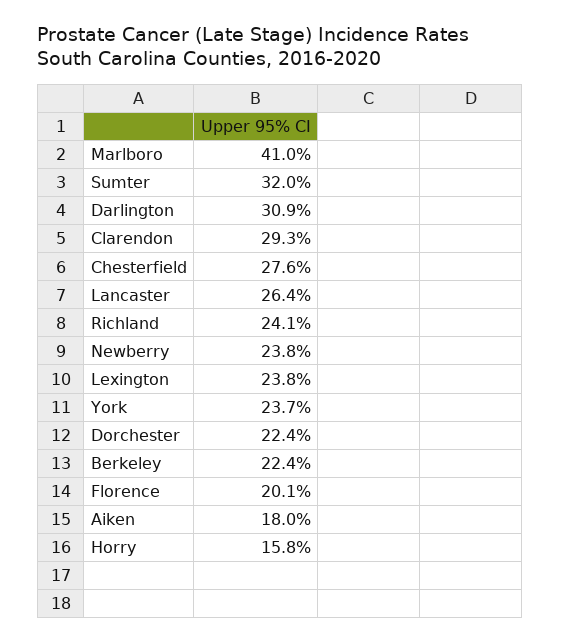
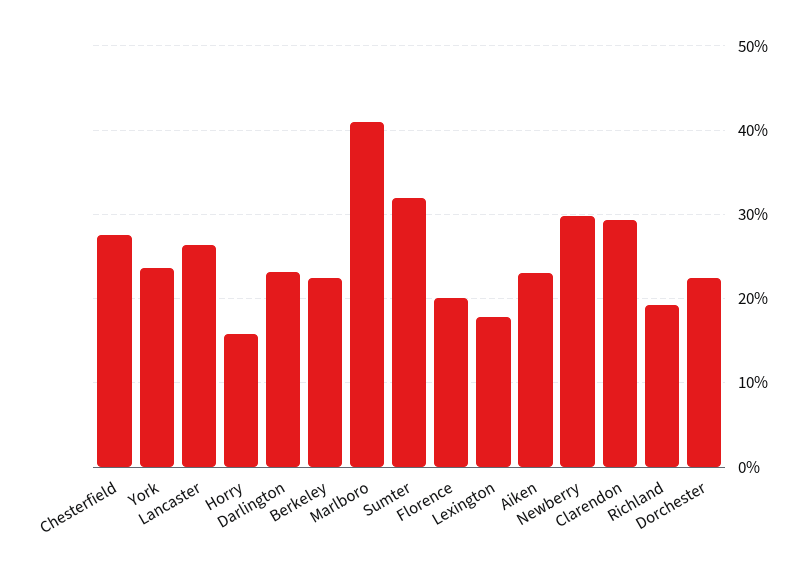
Darlington: 30.9 -> 23
Richland: 24.1 -> 19
Newberry: 23.8 -> 30
Lexington: 23.8 -> 18
Aiken: 18 -> 23

